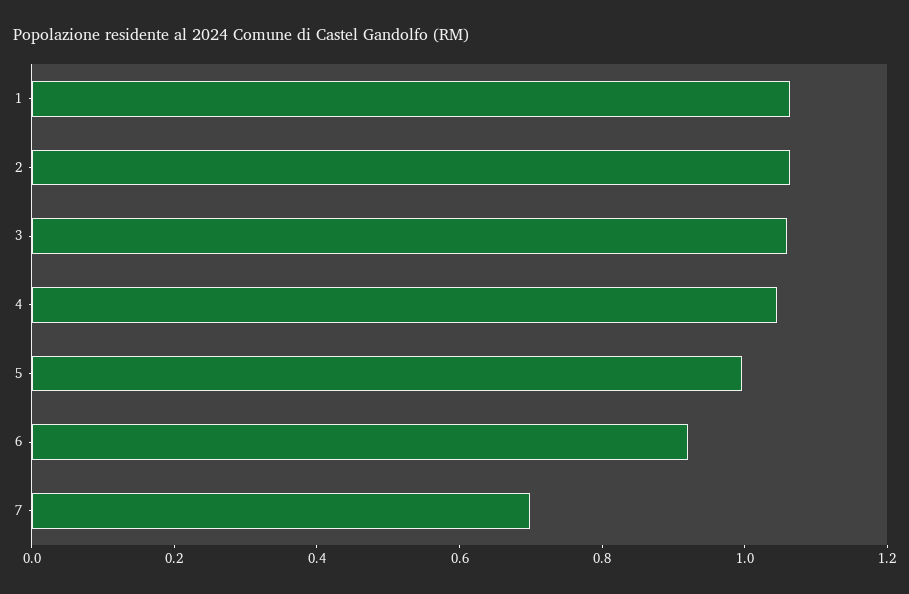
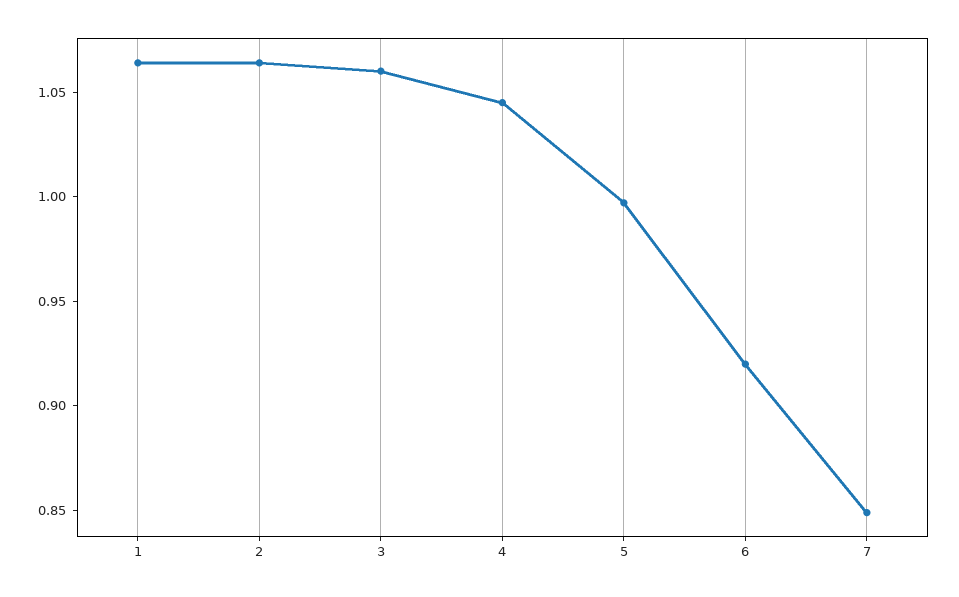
7: 0.7 -> 0.85

